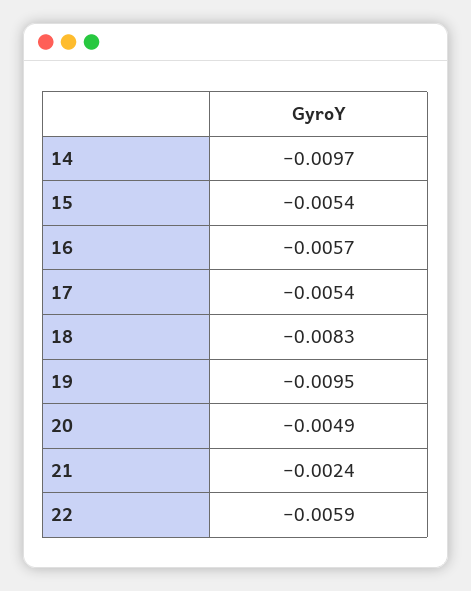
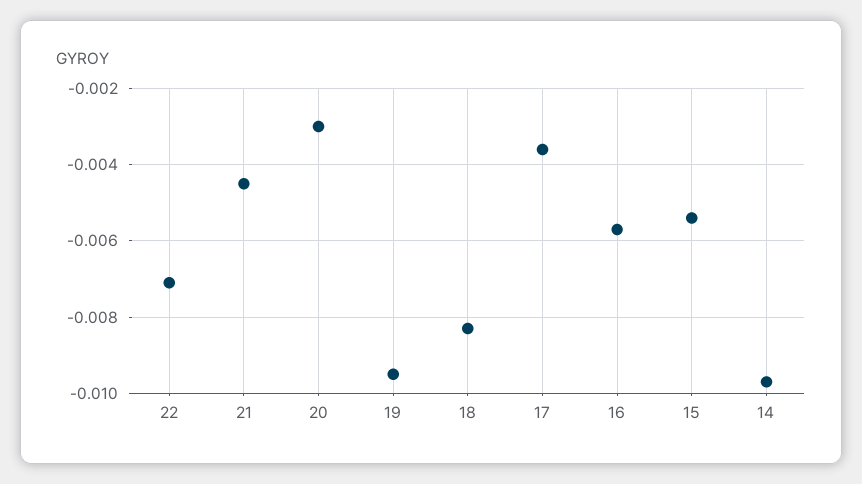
17: -0.0054 -> -0.0035
20: -0.0049 -> -0.003
21: -0.0024 -> -0.0045
22: -0.0059 -> -0.007

